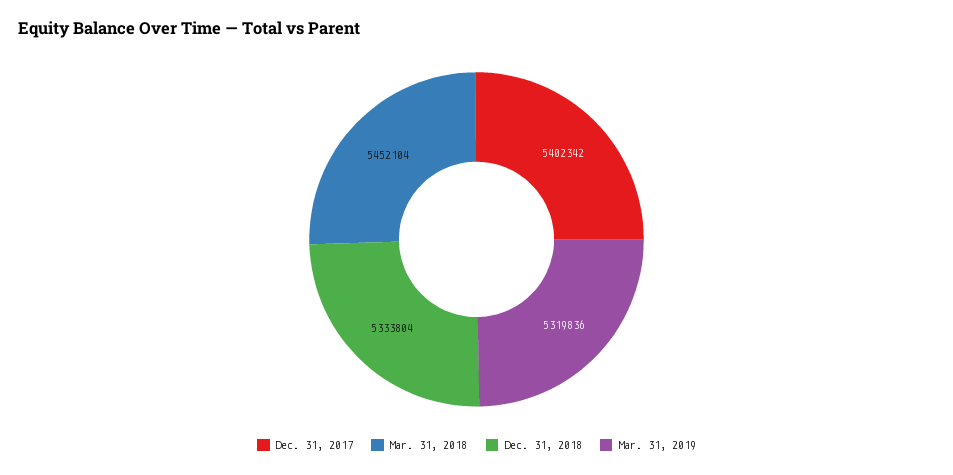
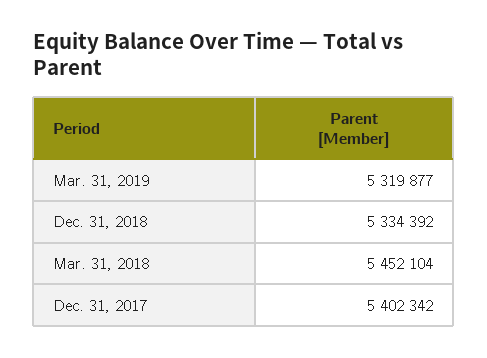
Dec. 31, 2018: 5333804 -> 5334392
Mar. 31, 2019: 5319836 -> 5319877

